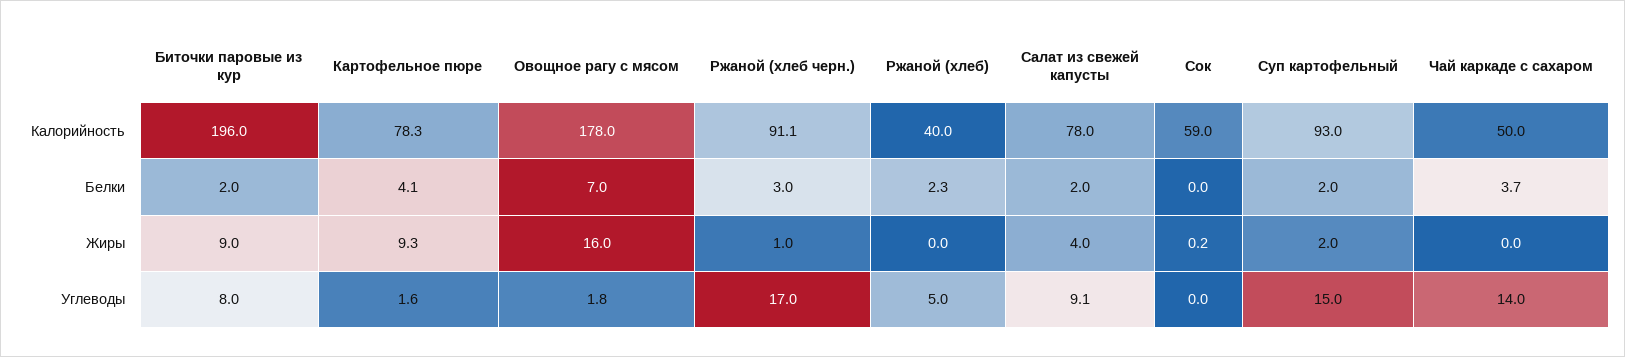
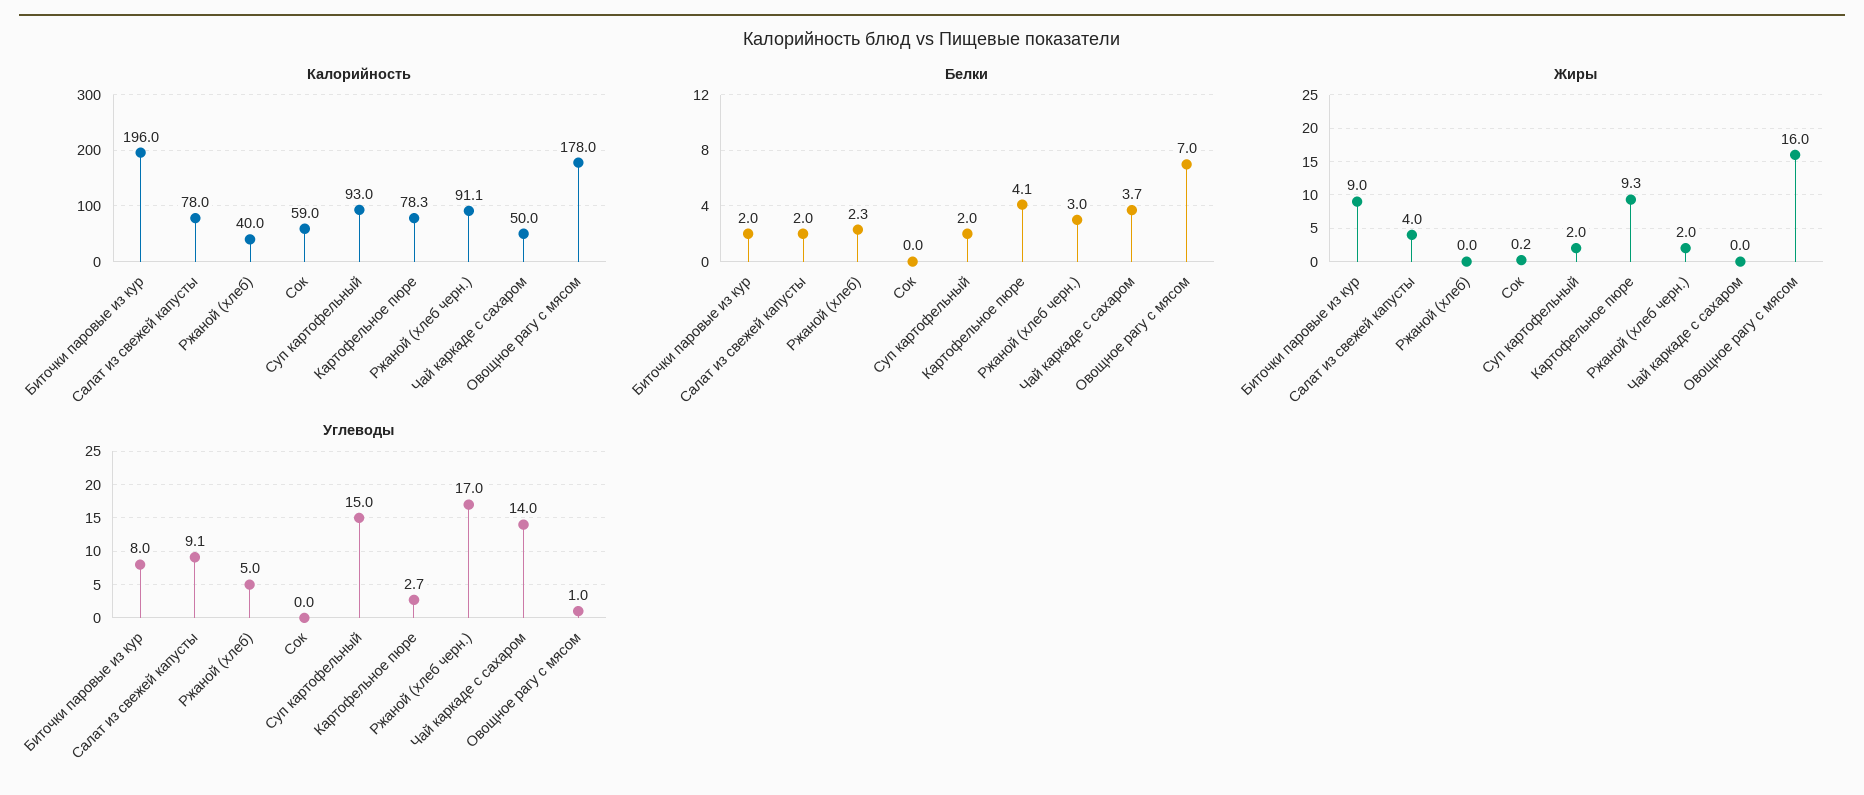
Жиры, Ржаной (хлеб черн.): 1 -> 2
Углеводы, Картофельное пюре: 1.6 -> 2.7
Углеводы, Овощное рагу с мясом: 1.8 -> 1

